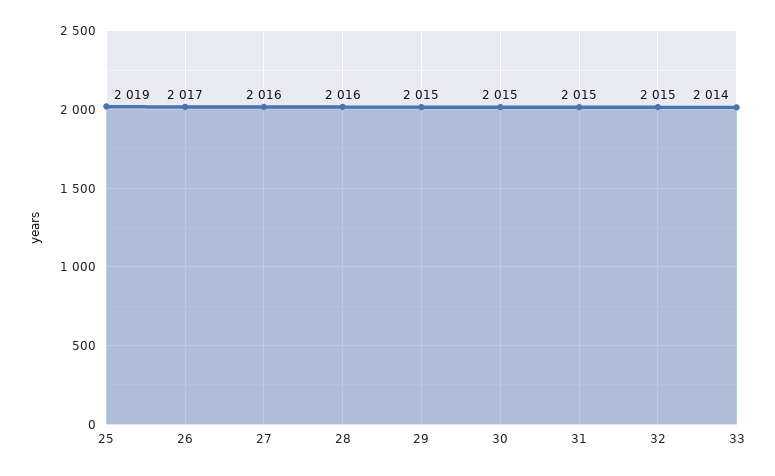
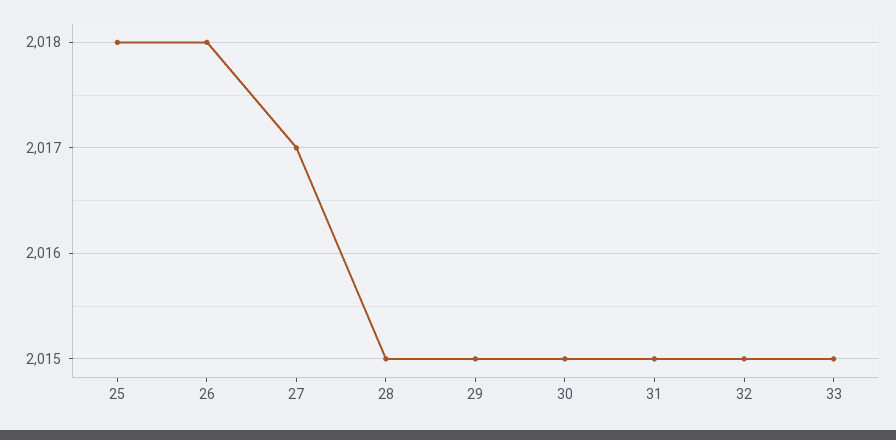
25: 2019 -> 2018
26: 2017 -> 2018
27: 2016 -> 2017
28: 2016 -> 2015
33: 2014 -> 2015

